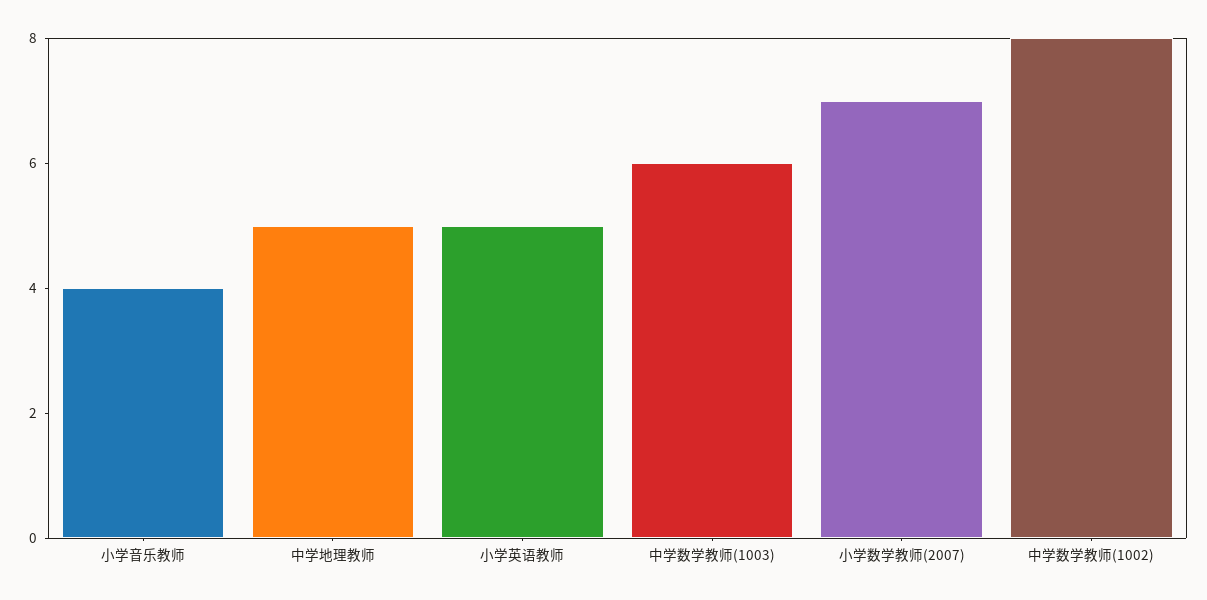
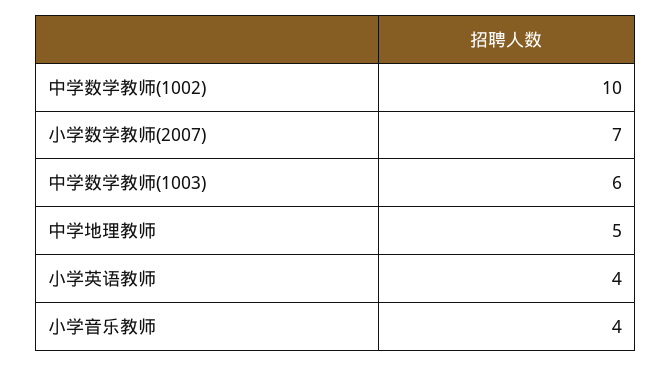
小学英语教师: 5 -> 4
中学数学教师(1002): 8 -> 10

